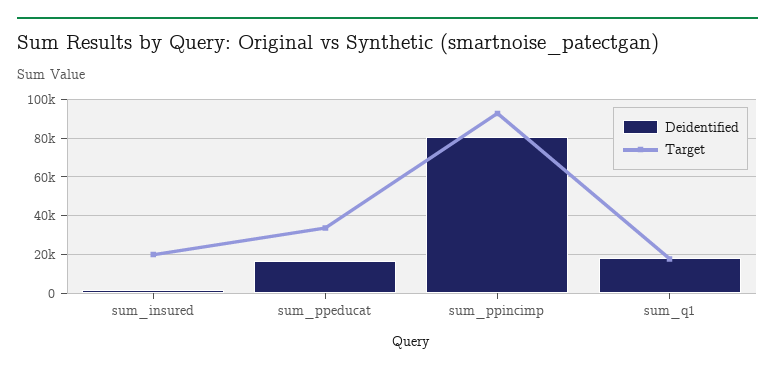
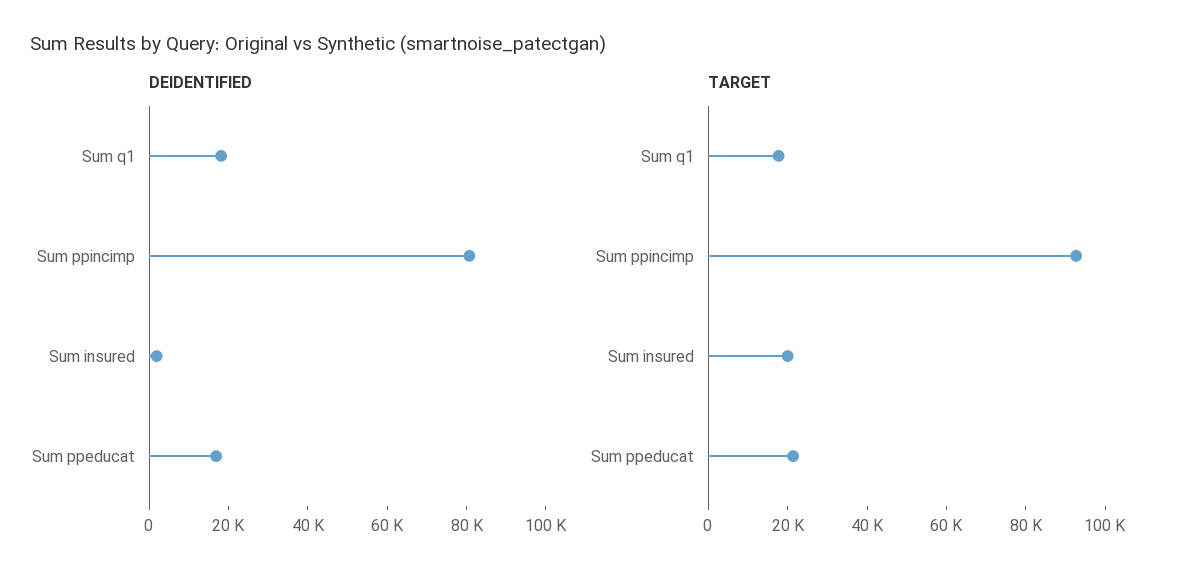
Target, sum_ppeducat: 35000 -> 20000

